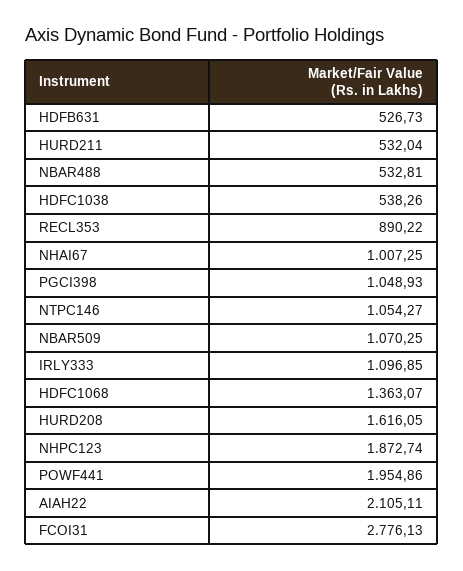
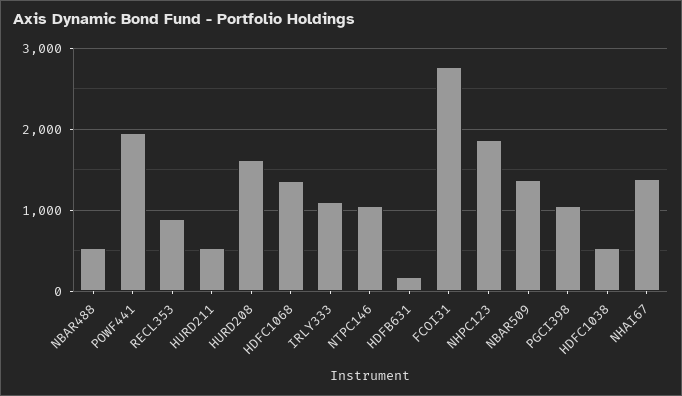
HDFB631: 526.73 -> 200
NHAI67: 1007.25 -> 1400
NBAR509: 1070.25 -> 1400
AIAH22: 2105.11 -> none

